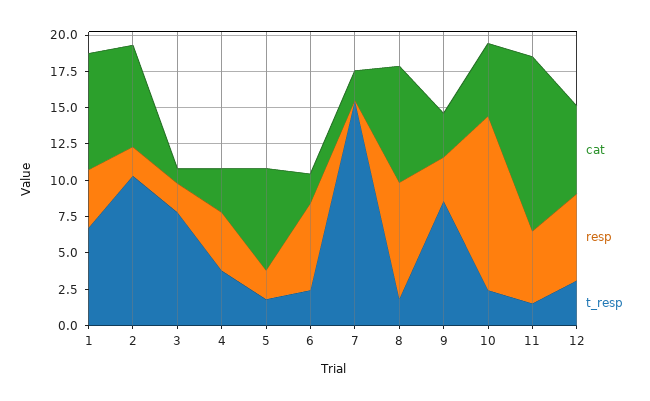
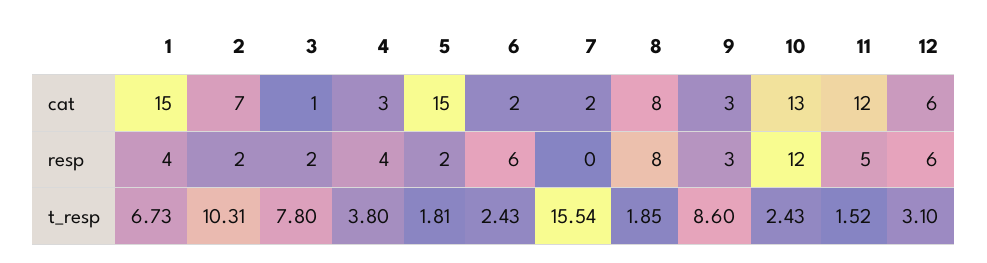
cat, 1: 7.5 -> 15
cat, 5: 7.5 -> 15
cat, 10: 5 -> 13

